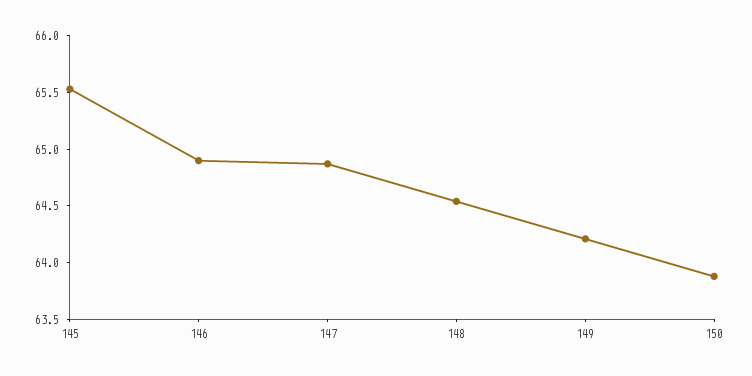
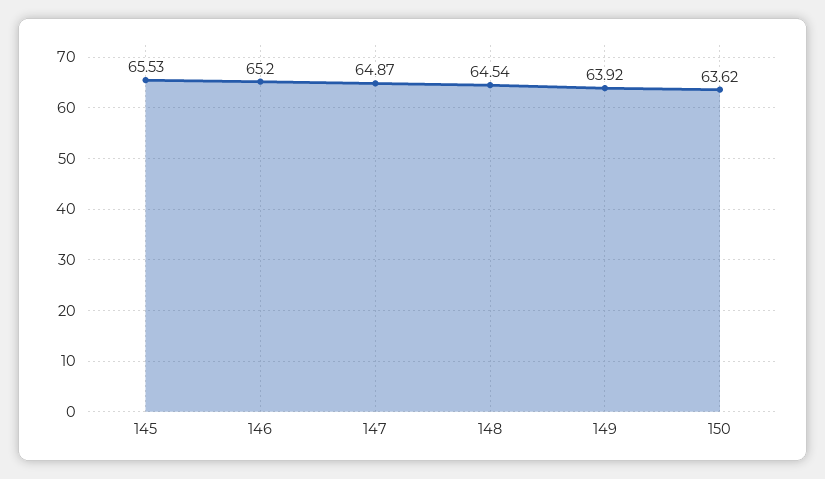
146: 64.9 -> 65.2
149: 64.2 -> 63.92
150: 63.9 -> 63.62

